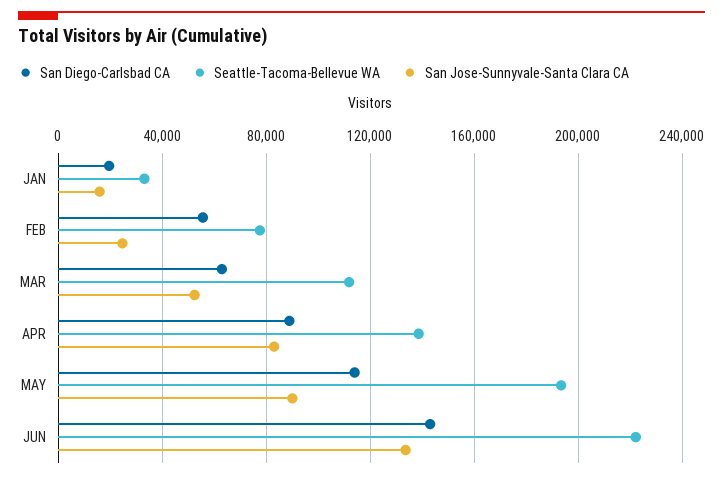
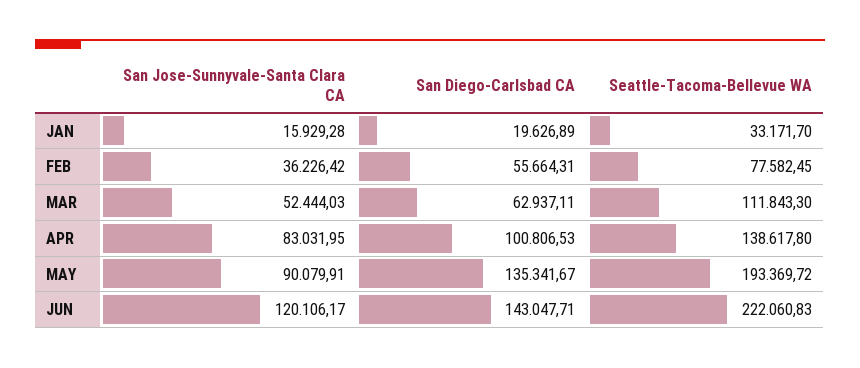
San Jose-Sunnyvale-Santa Clara CA, FEB: 25000 -> 36226.42
San Diego-Carlsbad CA, APR: 90000 -> 100806.53
San Diego-Carlsbad CA, MAY: 115000 -> 135341.67
San Jose-Sunnyvale-Santa Clara CA, JUN: 135000 -> 120106.17

